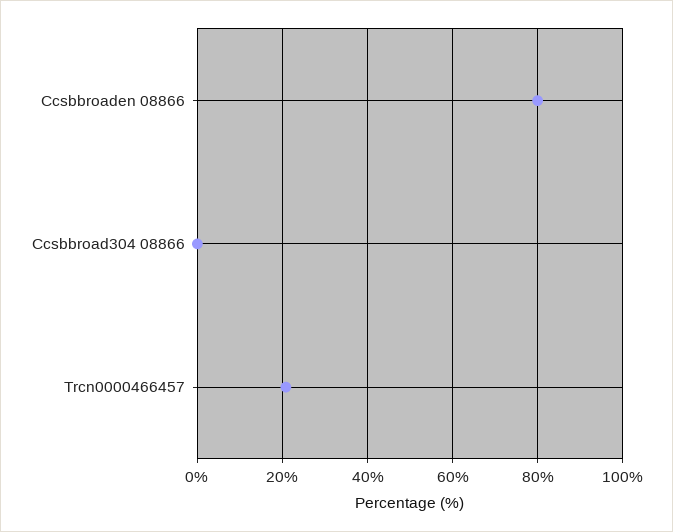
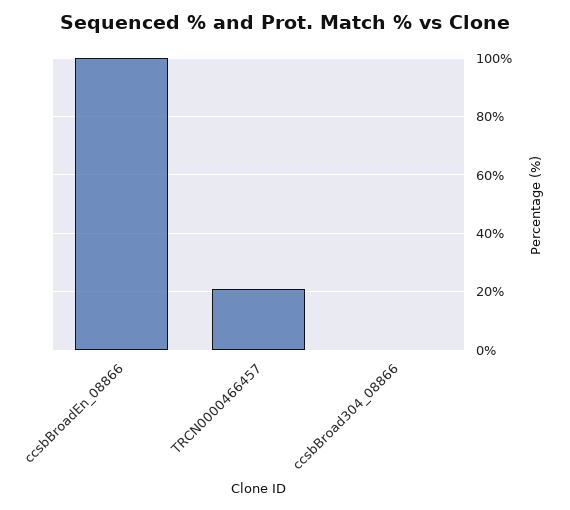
Ccsbbroaden 08866: 80 -> 100

